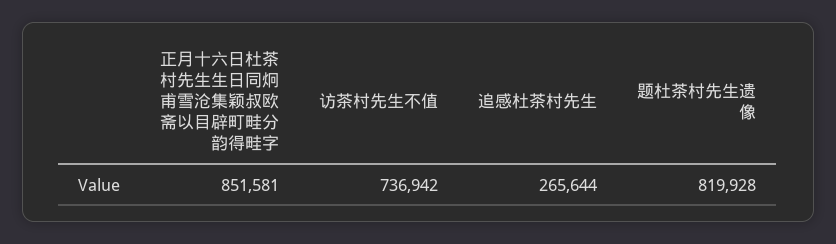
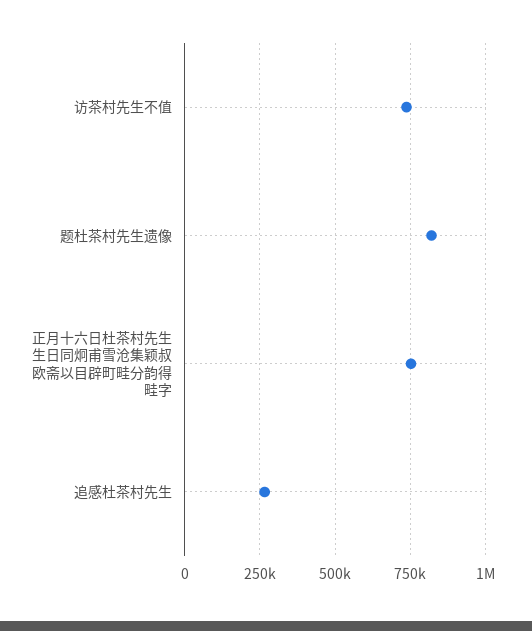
正月十六日杜茶村先生生日同炯甫雪沧集颖叔欧斋以目辟町畦分韵得畦字: 851581 -> 750000

